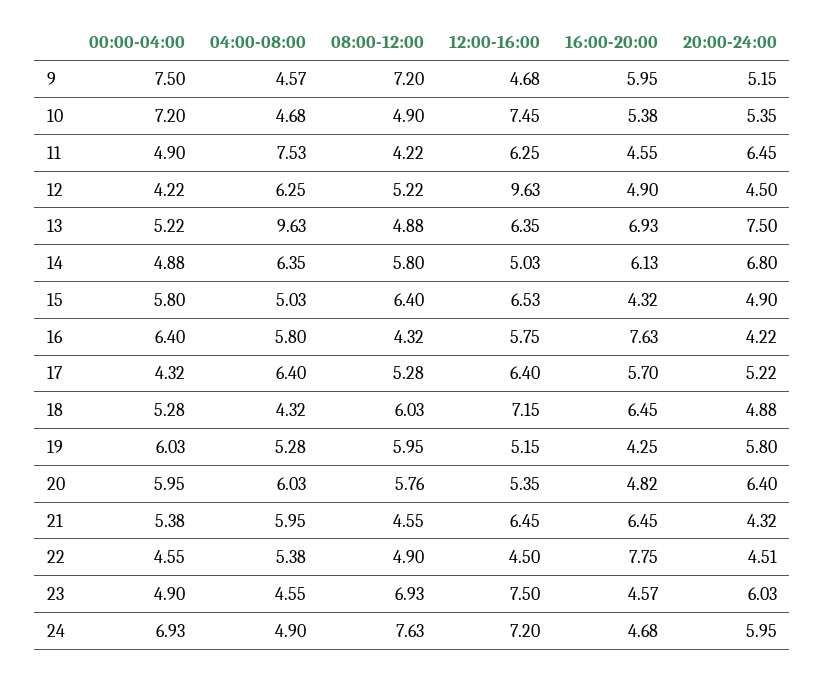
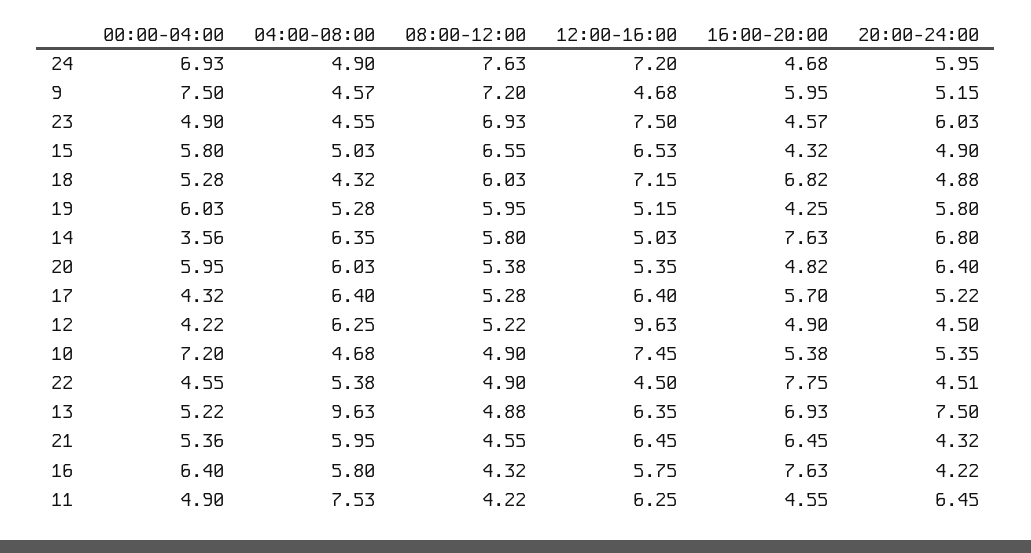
00:00-04:00, 14: 4.88 -> 3.56
16:00-20:00, 14: 6.13 -> 7.63
08:00-12:00, 15: 6.4 -> 6.55
16:00-20:00, 18: 6.45 -> 6.82
08:00-12:00, 20: 5.76 -> 5.38
00:00-04:00, 21: 5.38 -> 5.36

